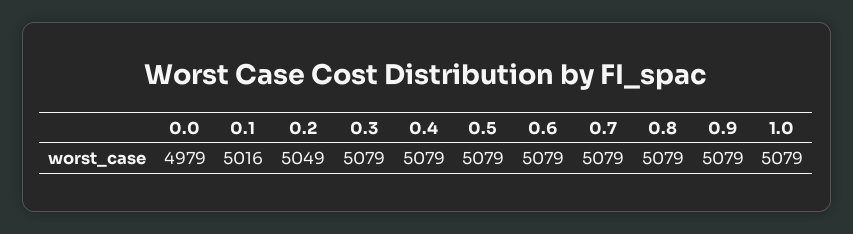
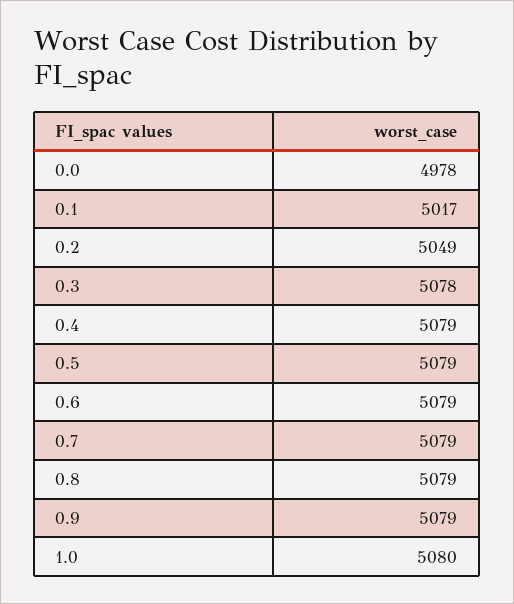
0.0: 4979 -> 4978
0.1: 5016 -> 5017
0.3: 5079 -> 5078
1.0: 5079 -> 5080

